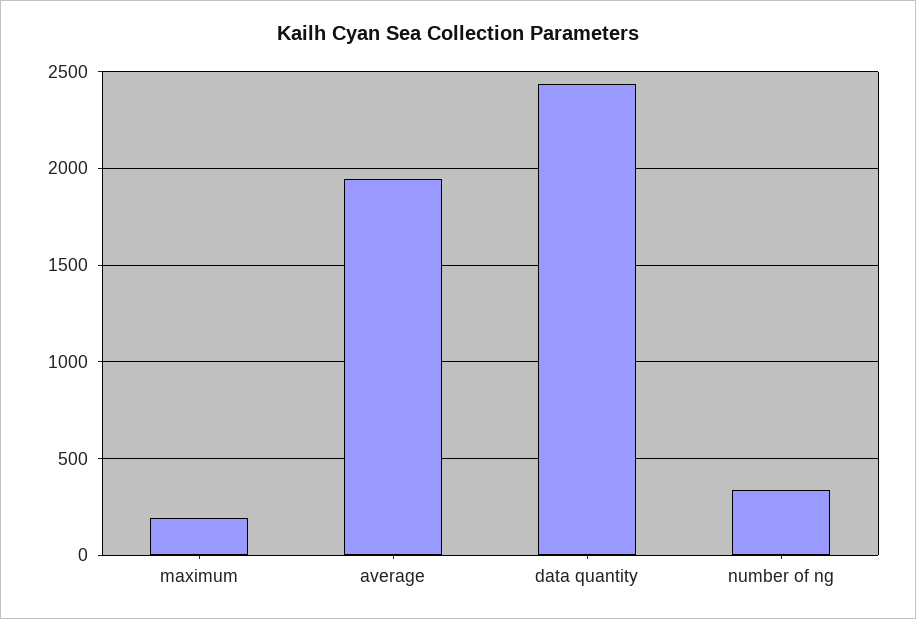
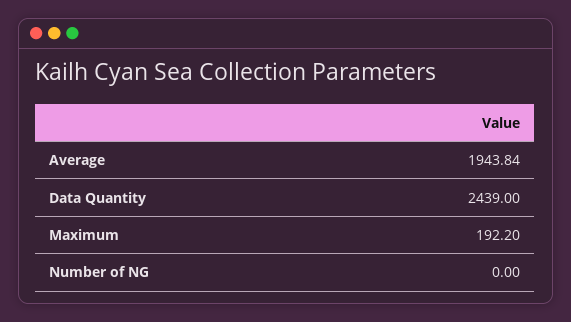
number of ng: 350 -> 0

